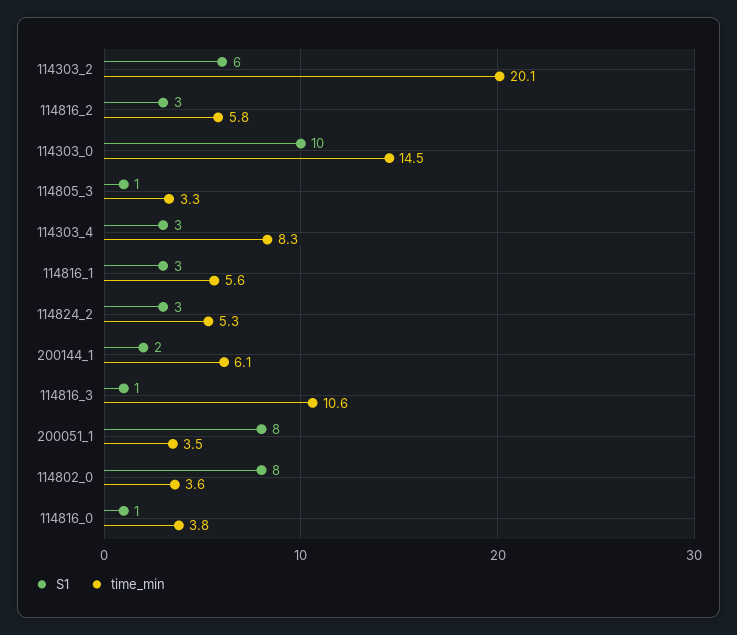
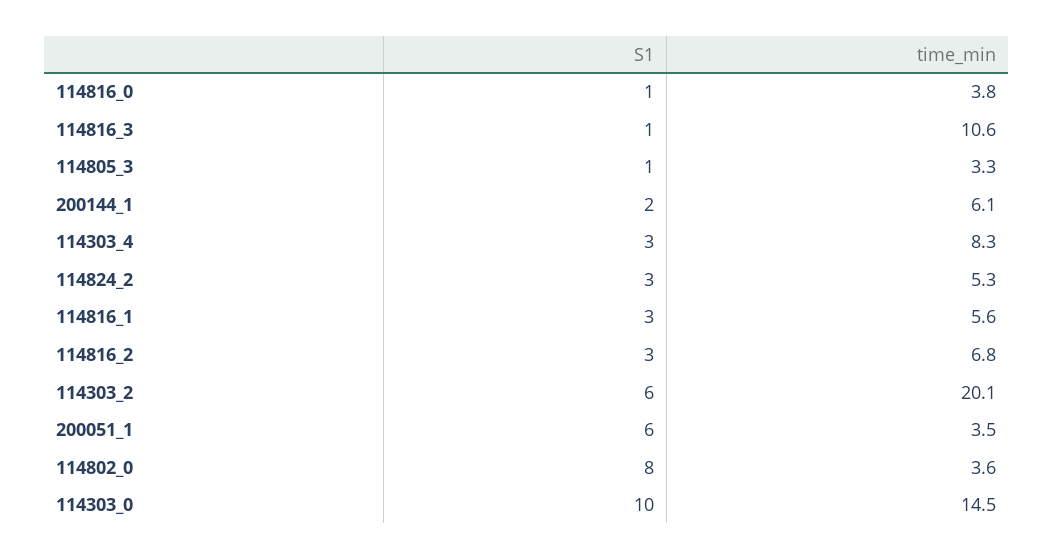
time_min, 114816_2: 5.8 -> 6.8
S1, 200051_1: 8 -> 6

